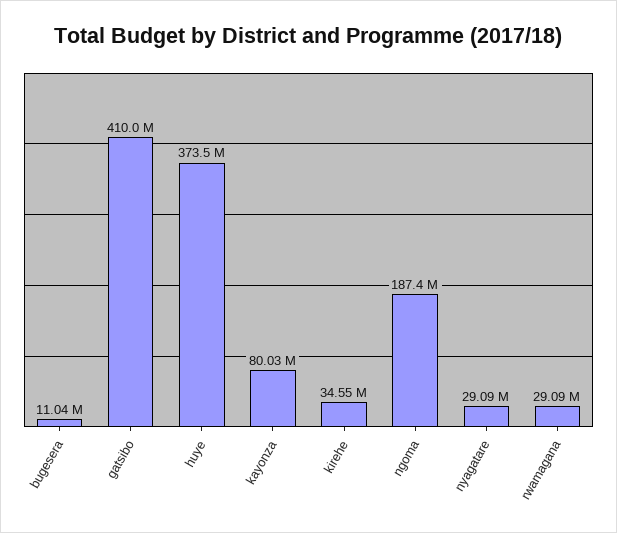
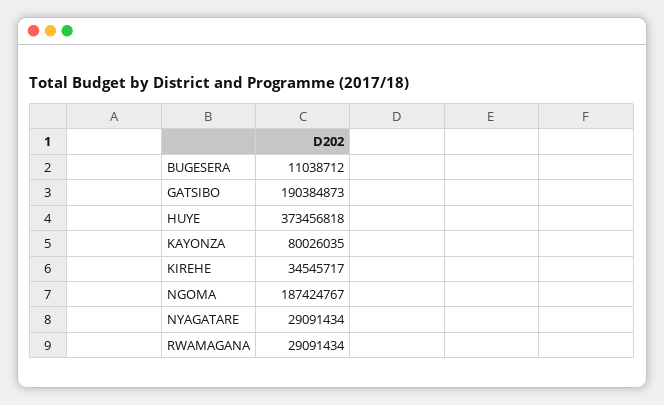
gatsibo: 410000000 -> 190384873

